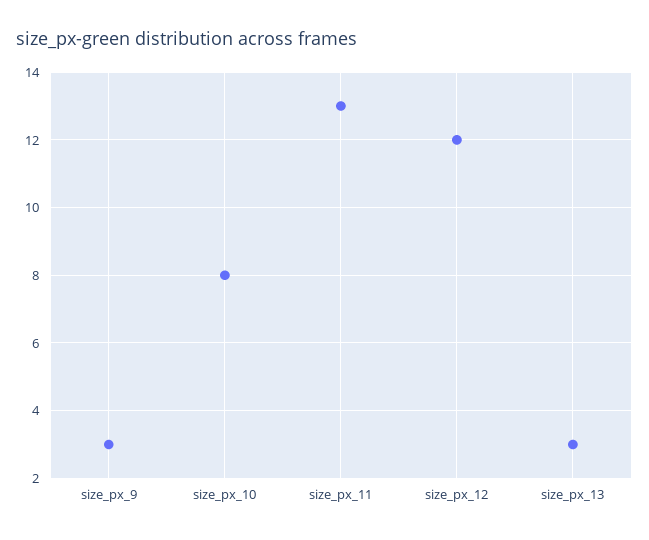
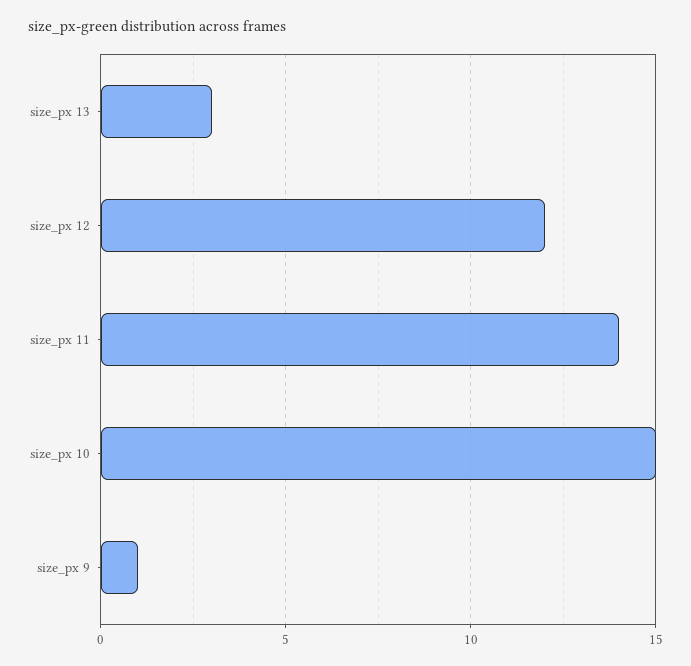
size_px_9: 3 -> 1
size_px_10: 8 -> 15
size_px_11: 13 -> 14

